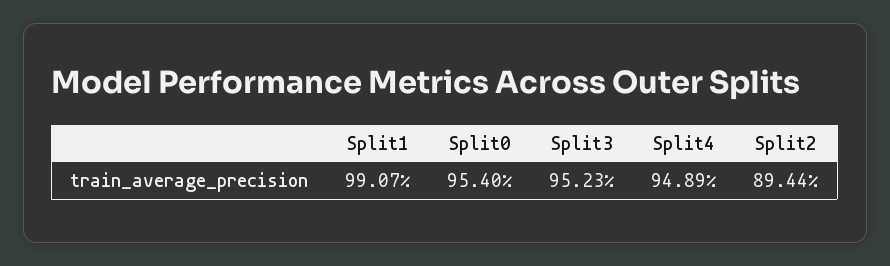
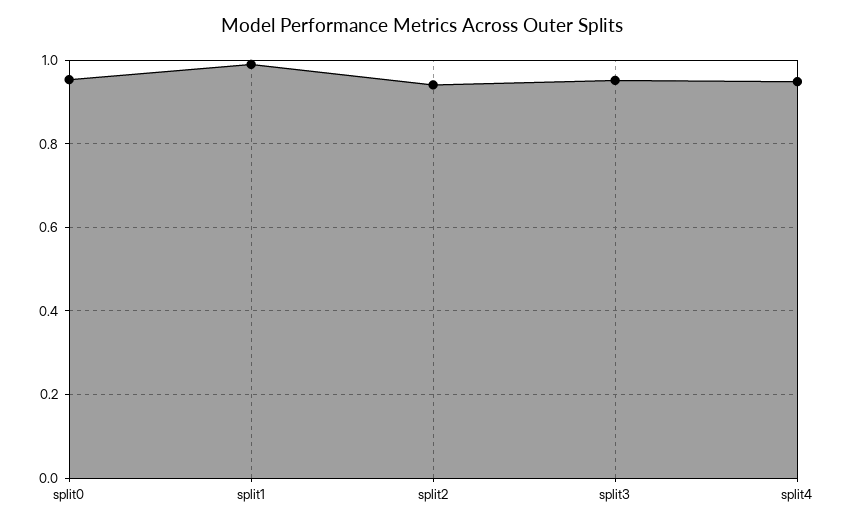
Split2: 0.8944 -> 0.94

